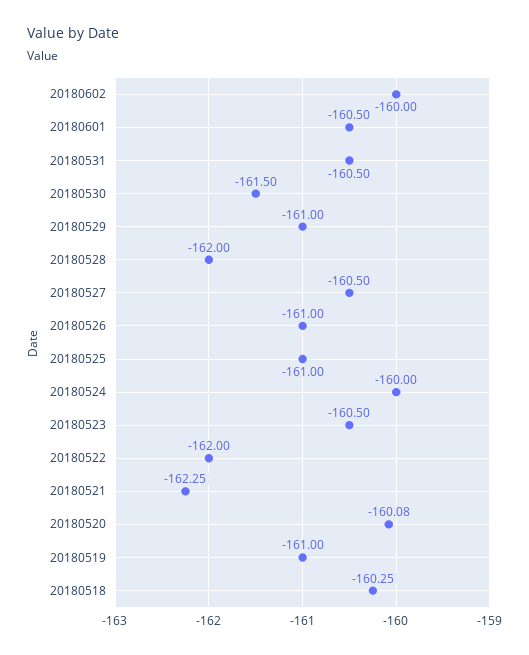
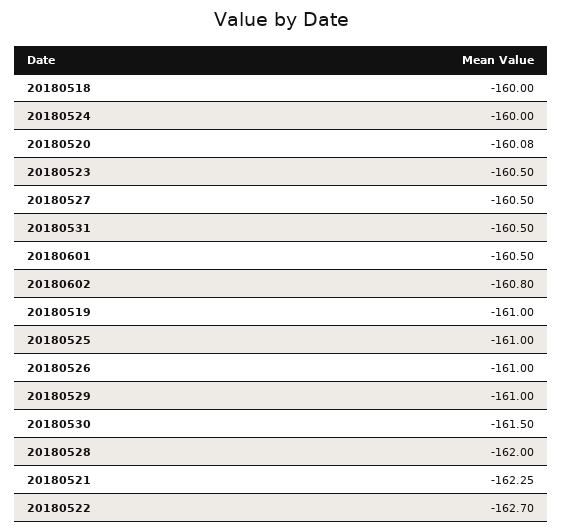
20180602: -160 -> -160.8
20180522: -162 -> -162.7
20180518: -160.25 -> -160

